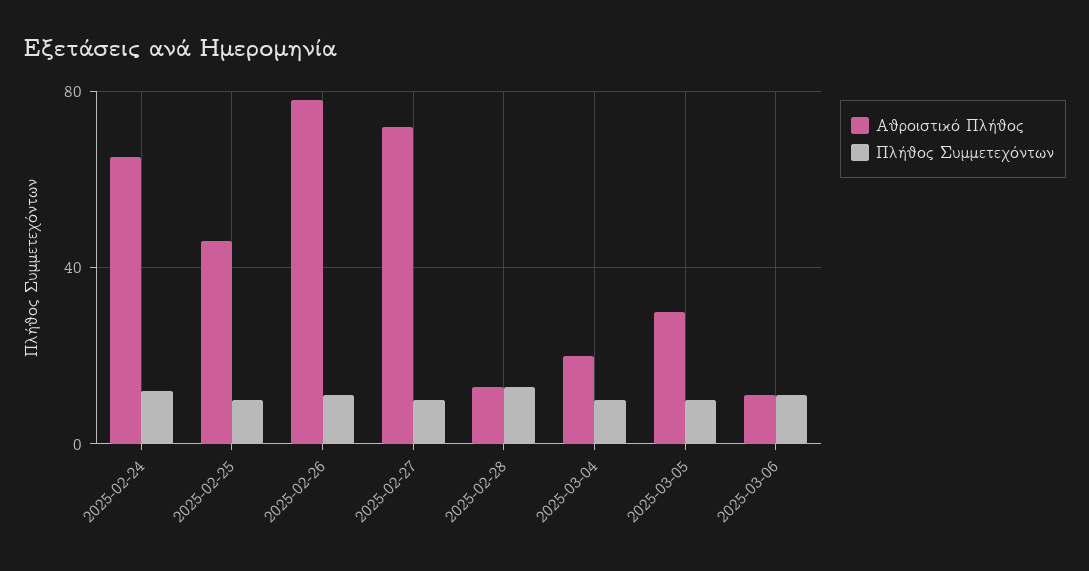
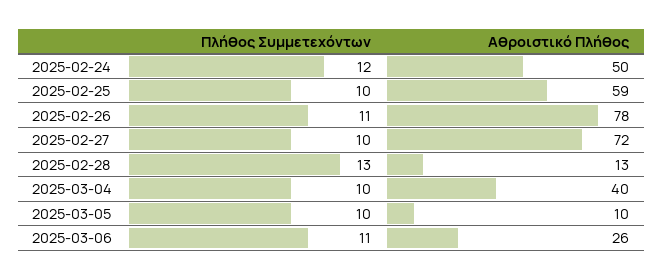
Αθροιστικό Πλήθος, 2025-02-24: 65 -> 50
Αθροιστικό Πλήθος, 2025-02-25: 45 -> 59
Αθροιστικό Πλήθος, 2025-03-04: 20 -> 40
Αθροιστικό Πλήθος, 2025-03-05: 30 -> 10
Αθροιστικό Πλήθος, 2025-03-06: 10 -> 26

